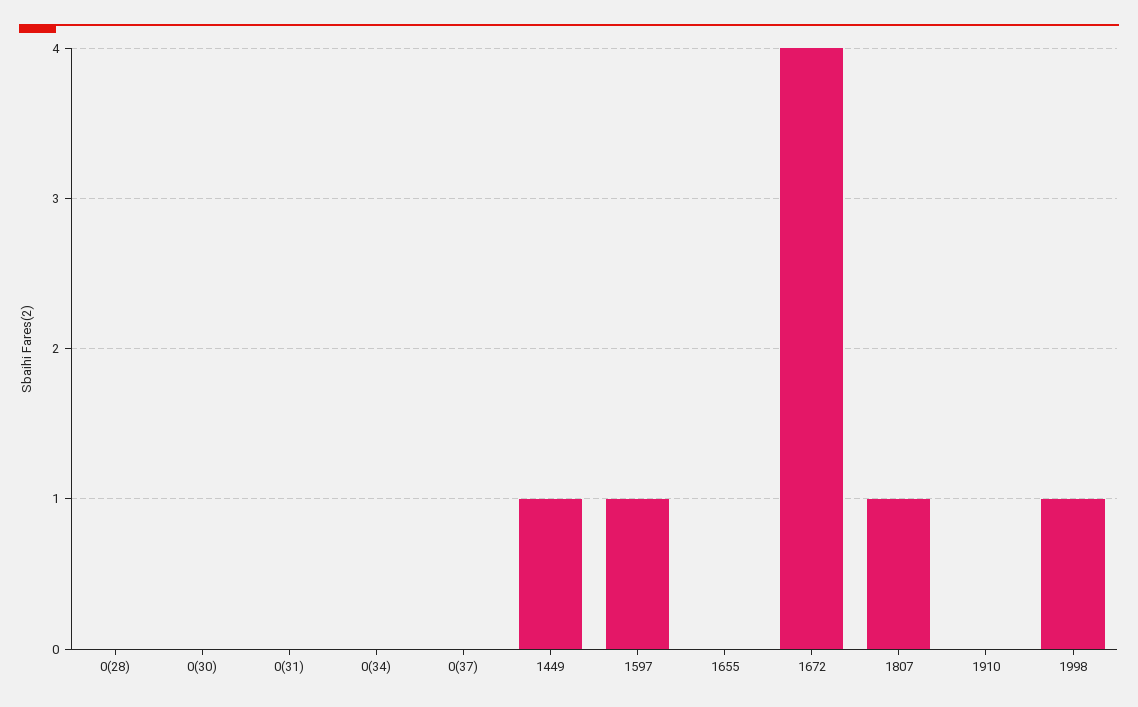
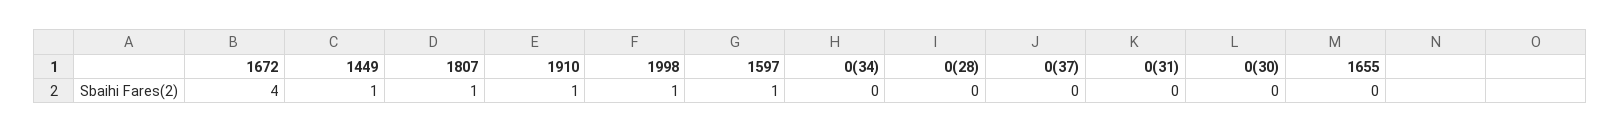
1910: 0 -> 1

